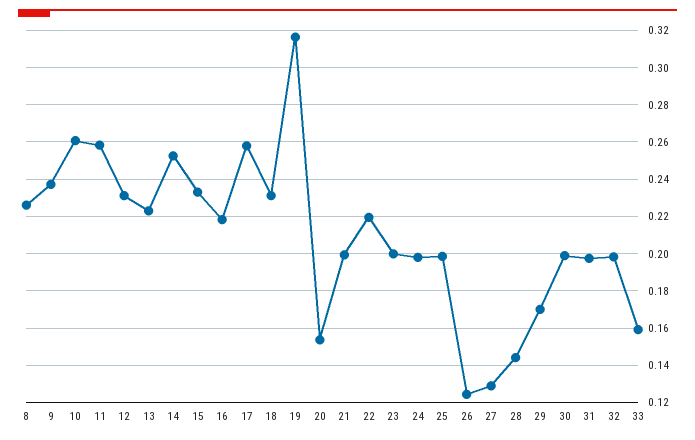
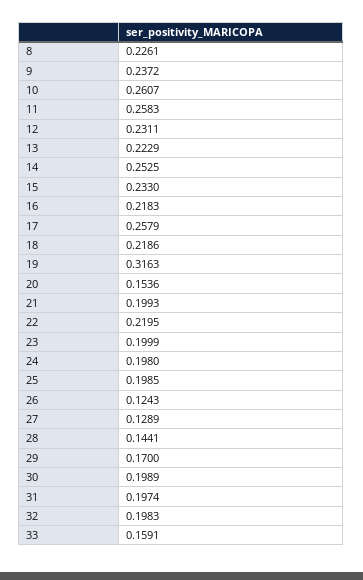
18: 0.23 -> 0.2186

